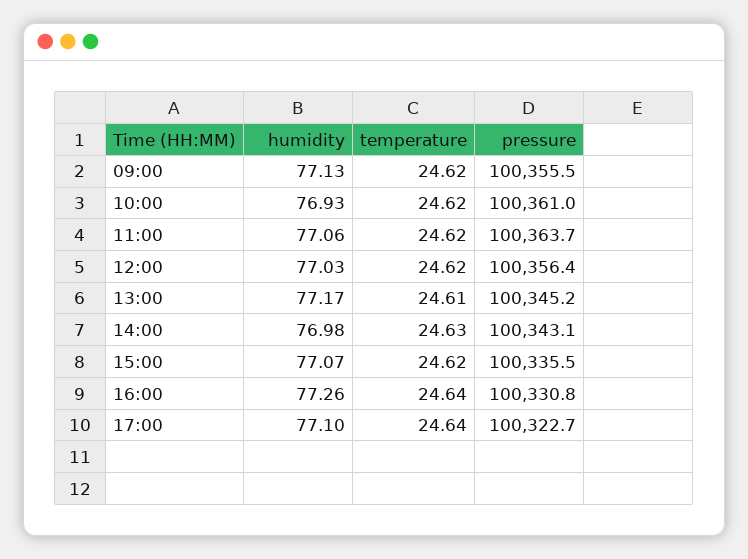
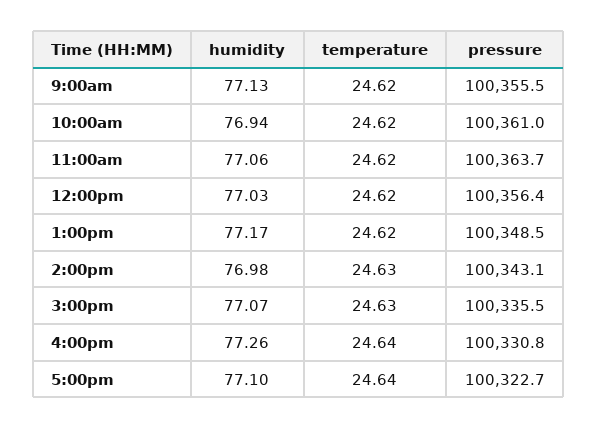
humidity, 10:00: 76.93 -> 76.94
temperature, 13:00: 24.61 -> 24.62
pressure, 13:00: 100345.2 -> 100348.5
temperature, 15:00: 24.62 -> 24.63

